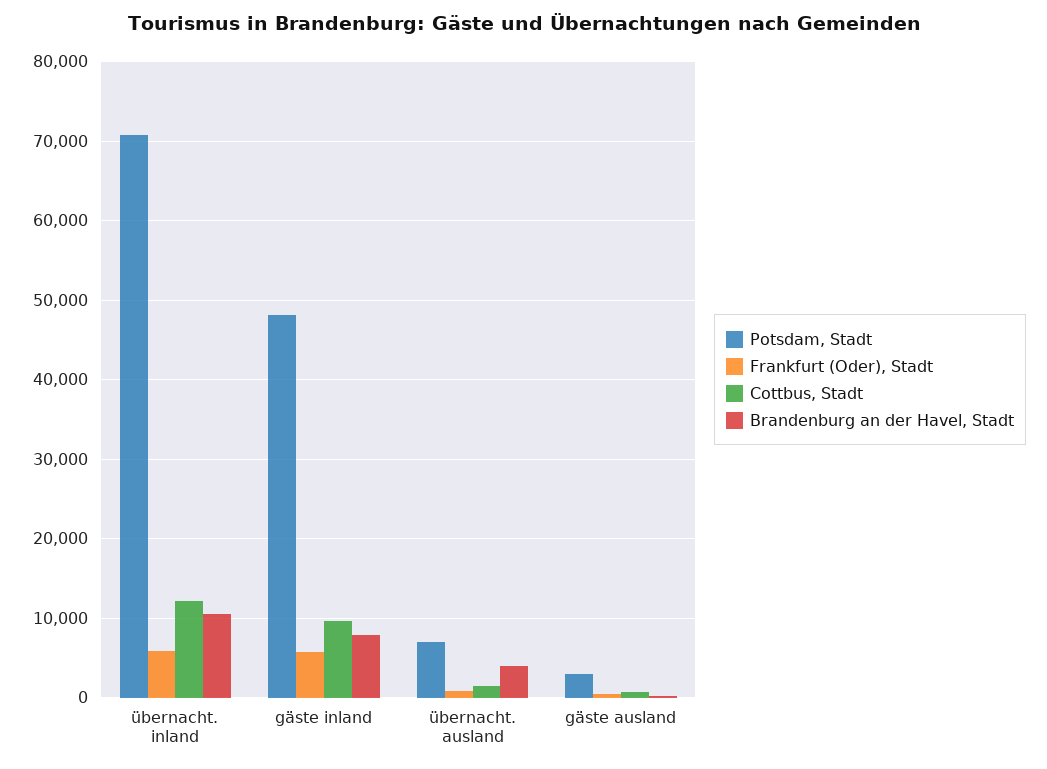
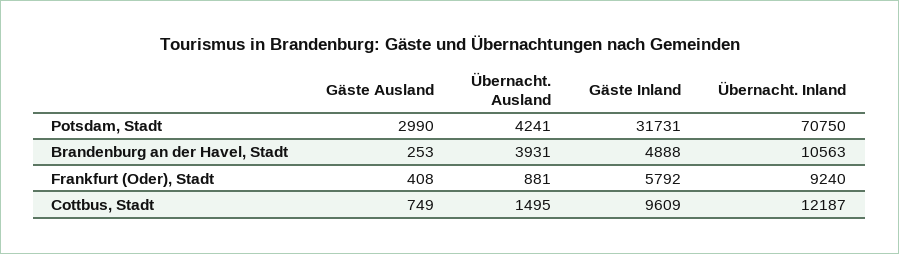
Frankfurt (Oder), Stadt, übernacht. inland: 6000 -> 9240
Potsdam, Stadt, gäste inland: 48000 -> 31731
Brandenburg an der Havel, Stadt, gäste inland: 8000 -> 4888
Potsdam, Stadt, übernacht. ausland: 7000 -> 4241

